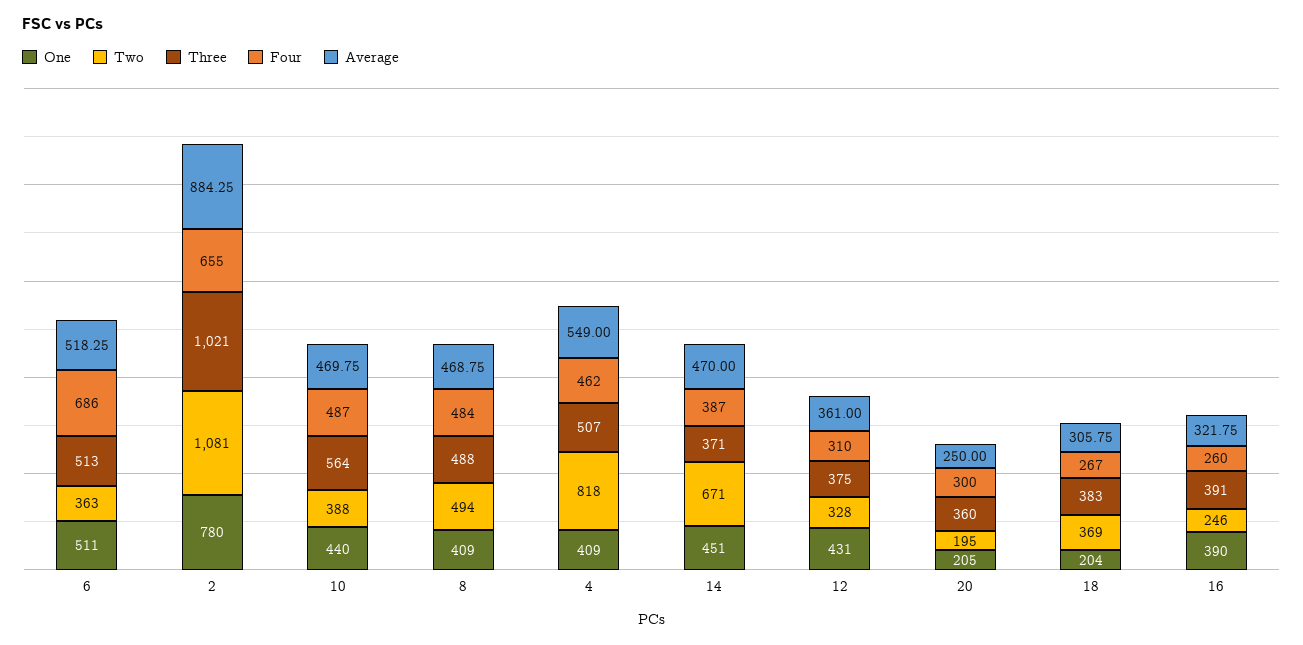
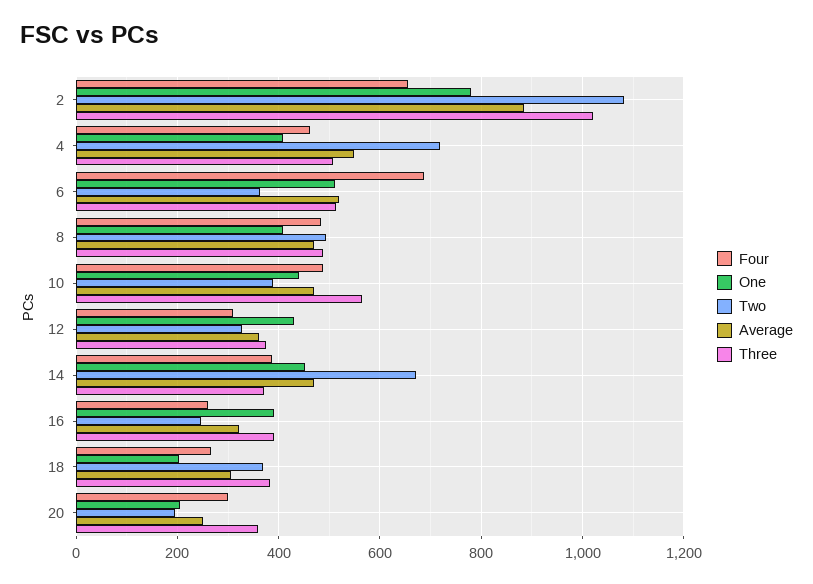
Two, 4: 818 -> 720

